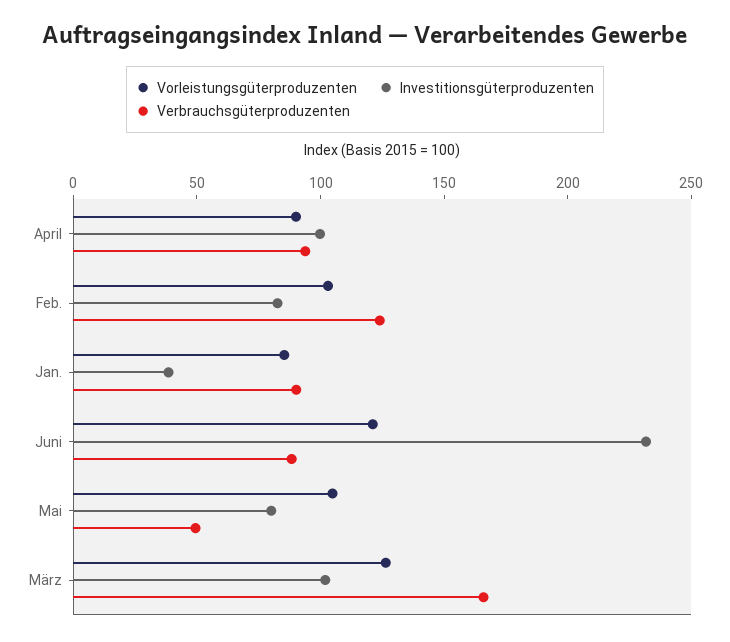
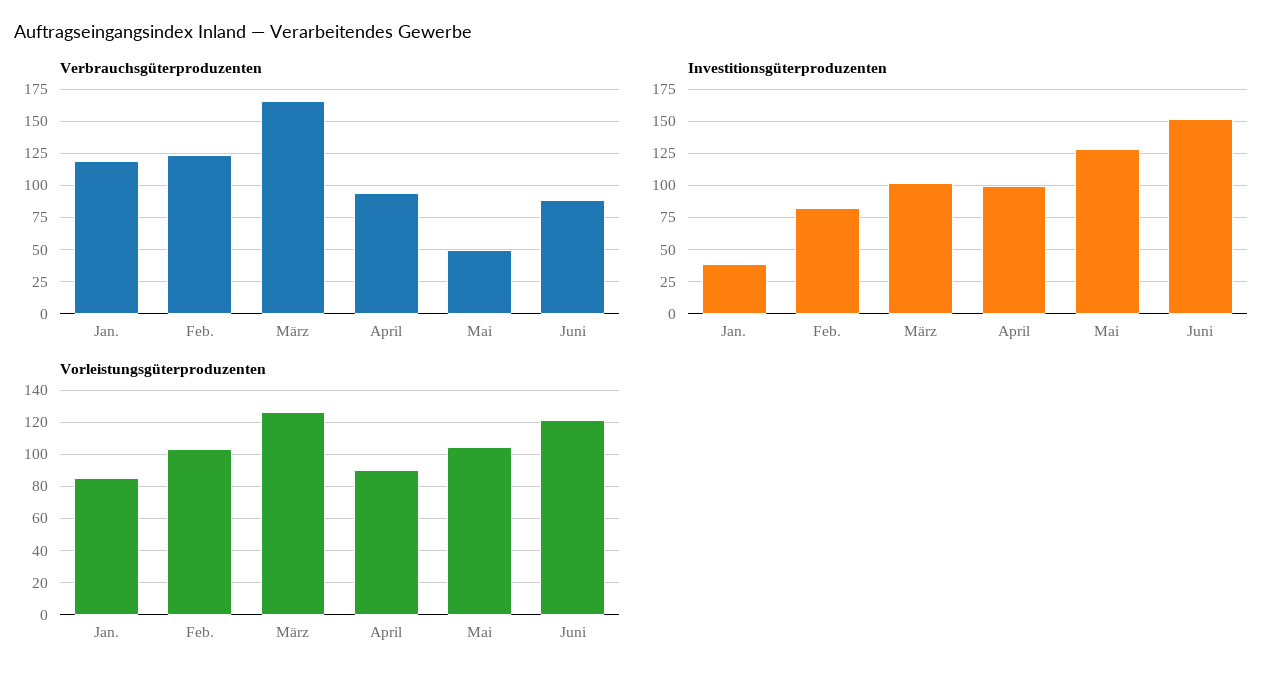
Verbrauchsgüterproduzenten, Jan.: 90 -> 120
Investitionsgüterproduzenten, Juni: 230 -> 150
Investitionsgüterproduzenten, Mai: 80 -> 130

